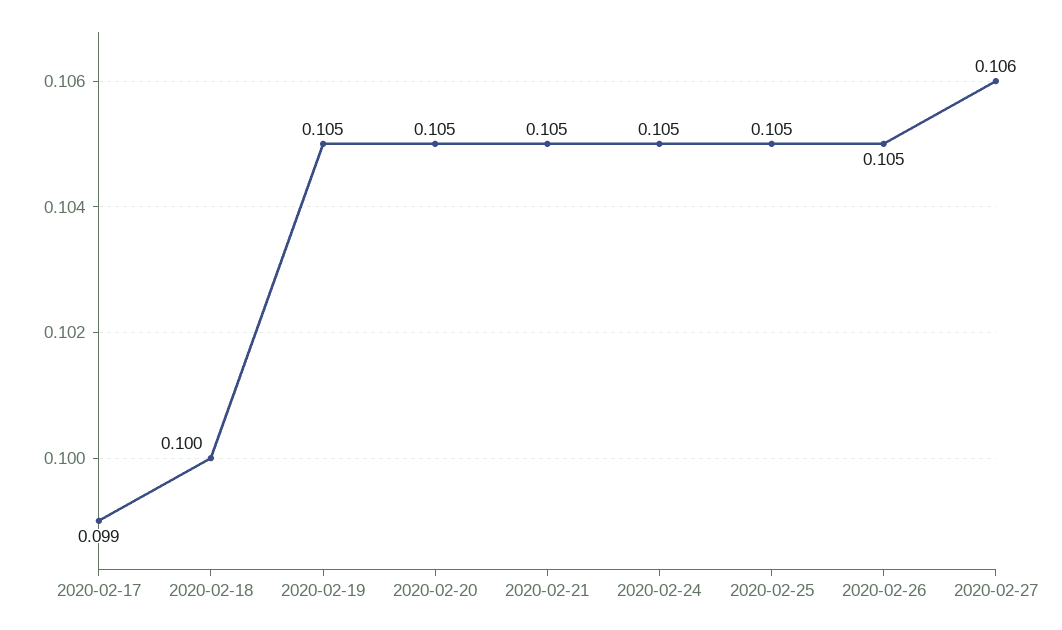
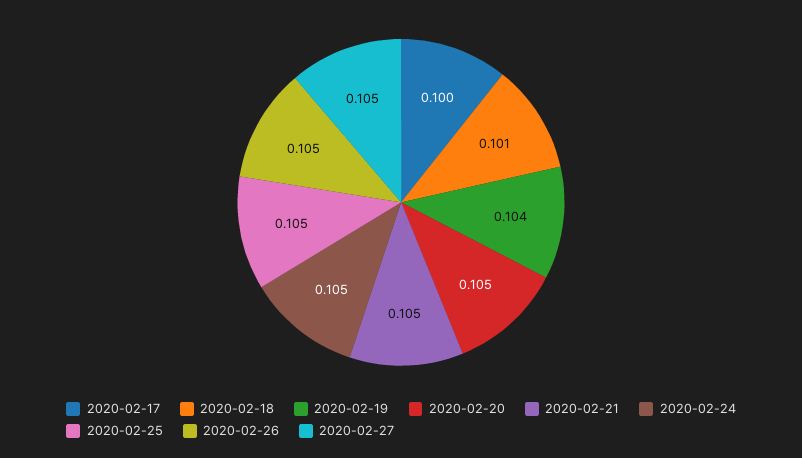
2020-02-17: 0.099 -> 0.1
2020-02-18: 0.1 -> 0.101
2020-02-19: 0.105 -> 0.104
2020-02-27: 0.106 -> 0.105

